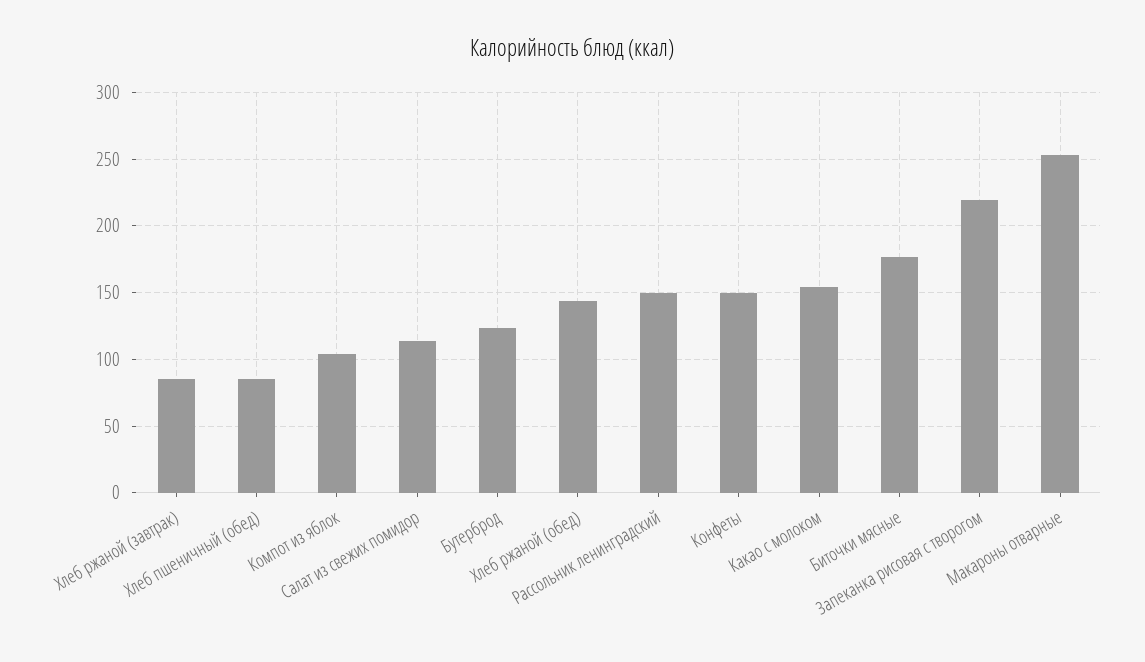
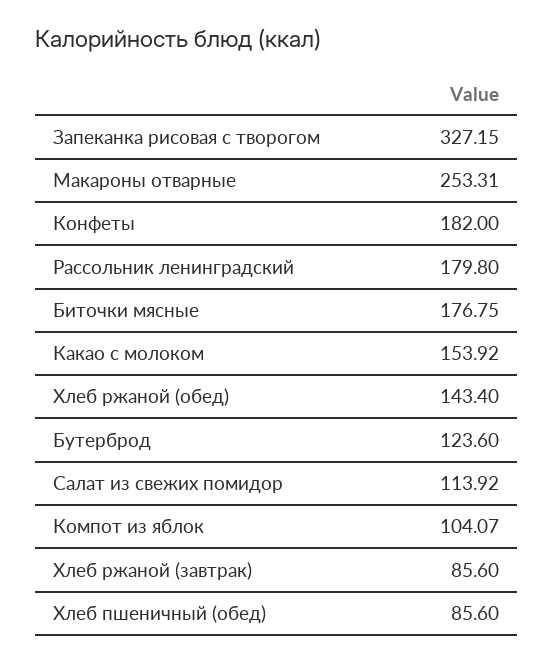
Рассольник ленинградский: 150 -> 179.8
Конфеты: 150 -> 182
Запеканка рисовая с творогом: 220 -> 327.15

